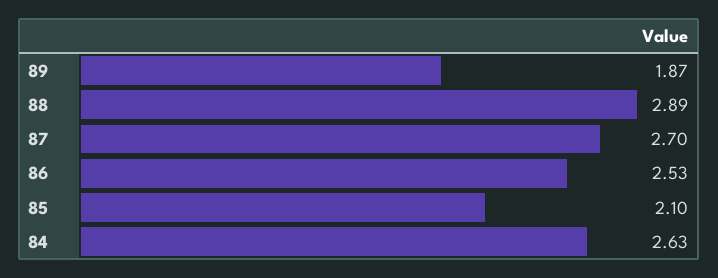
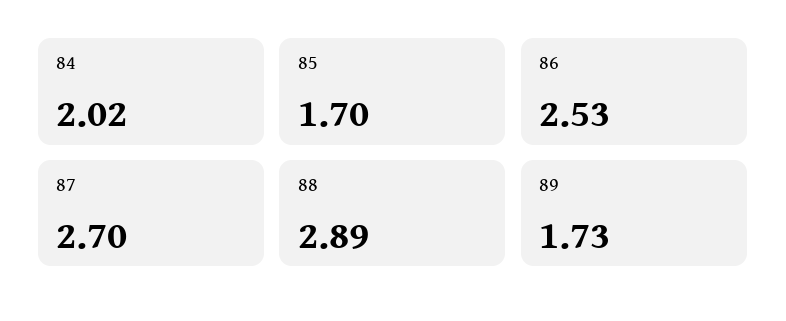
89: 1.87 -> 1.73
85: 2.1 -> 1.7
84: 2.63 -> 2.02

